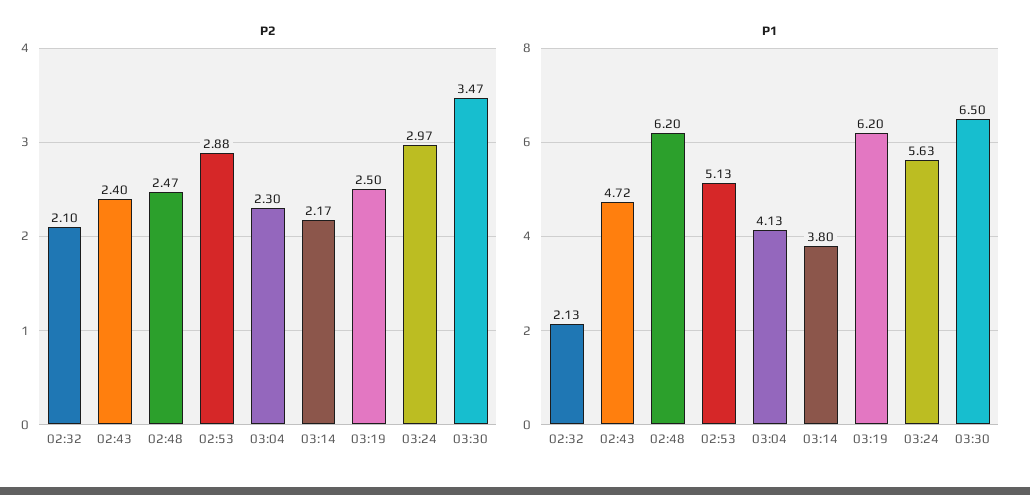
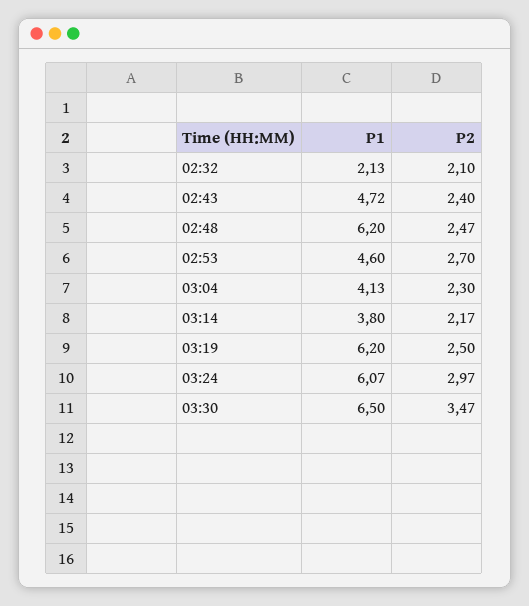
P2, 02:53: 2.88 -> 2.7
P1, 02:53: 5.13 -> 4.6
P1, 03:24: 5.63 -> 6.07

